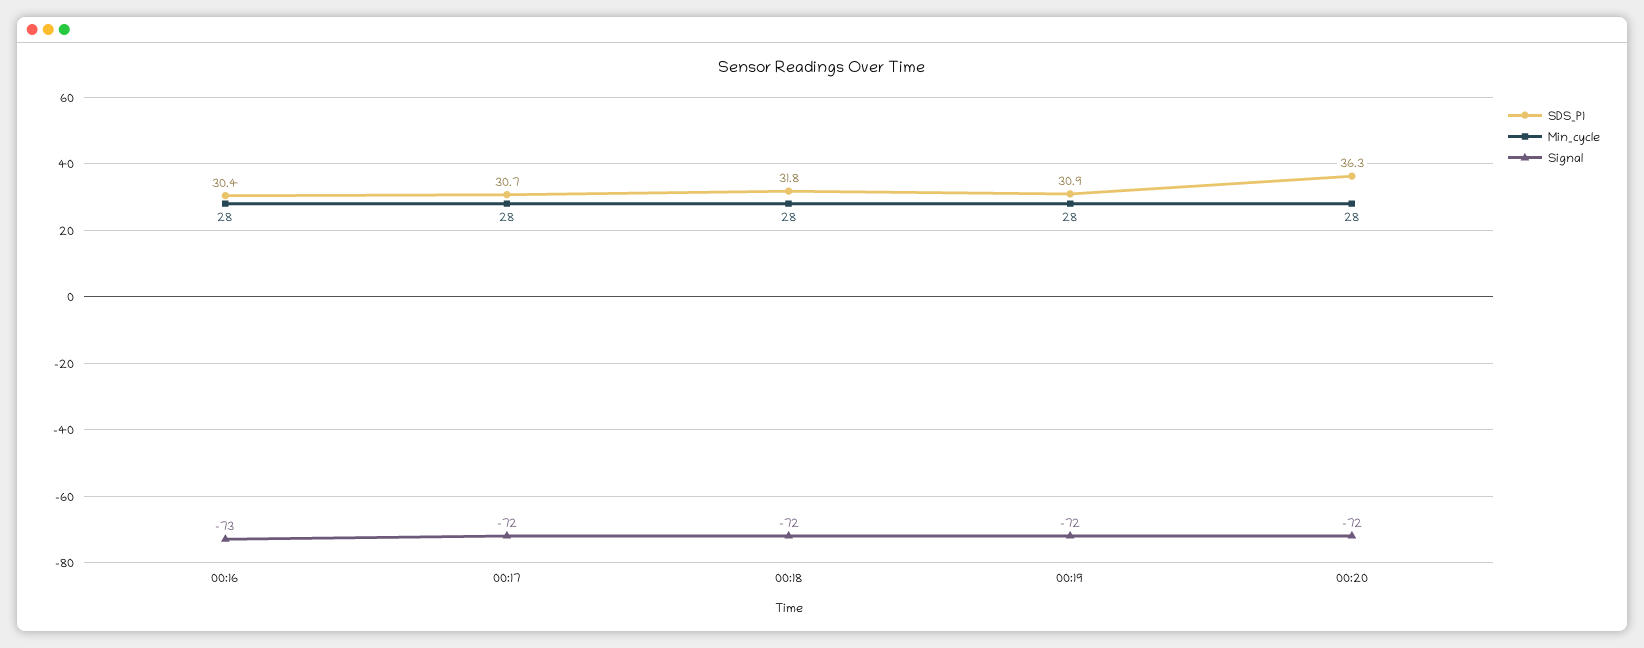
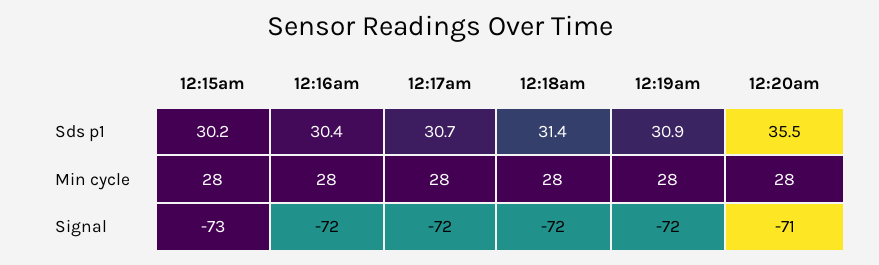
Signal, 00:16: -73 -> -72
SDS_P1, 00:18: 31.8 -> 31.4
SDS_P1, 00:20: 36.3 -> 35.5
Signal, 00:20: -72 -> -71
SDS_P1, 12:15am: none -> 30.2
Min_cycle, 12:15am: none -> 28
Signal, 12:15am: none -> -73

